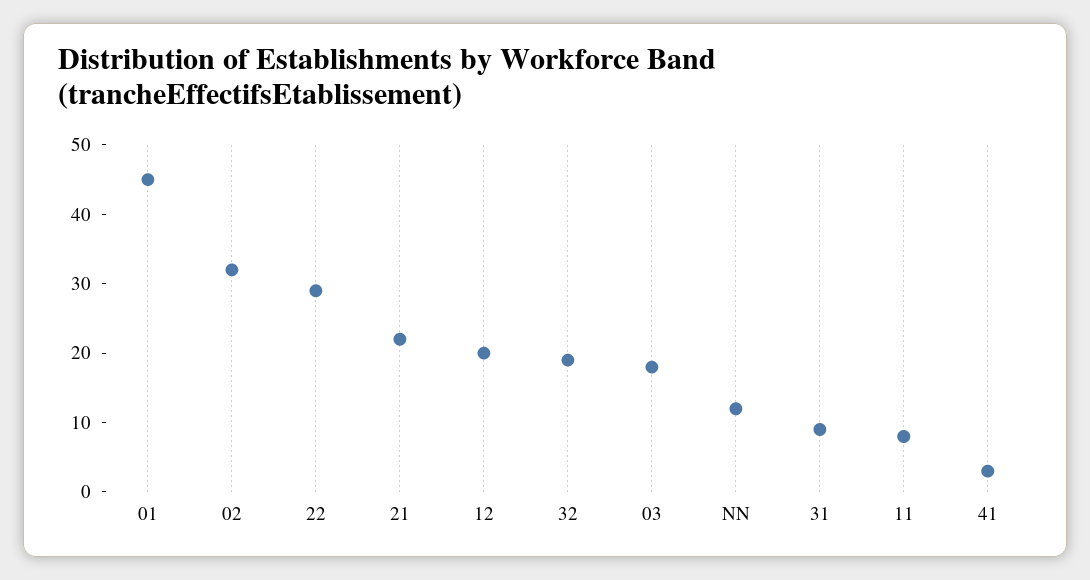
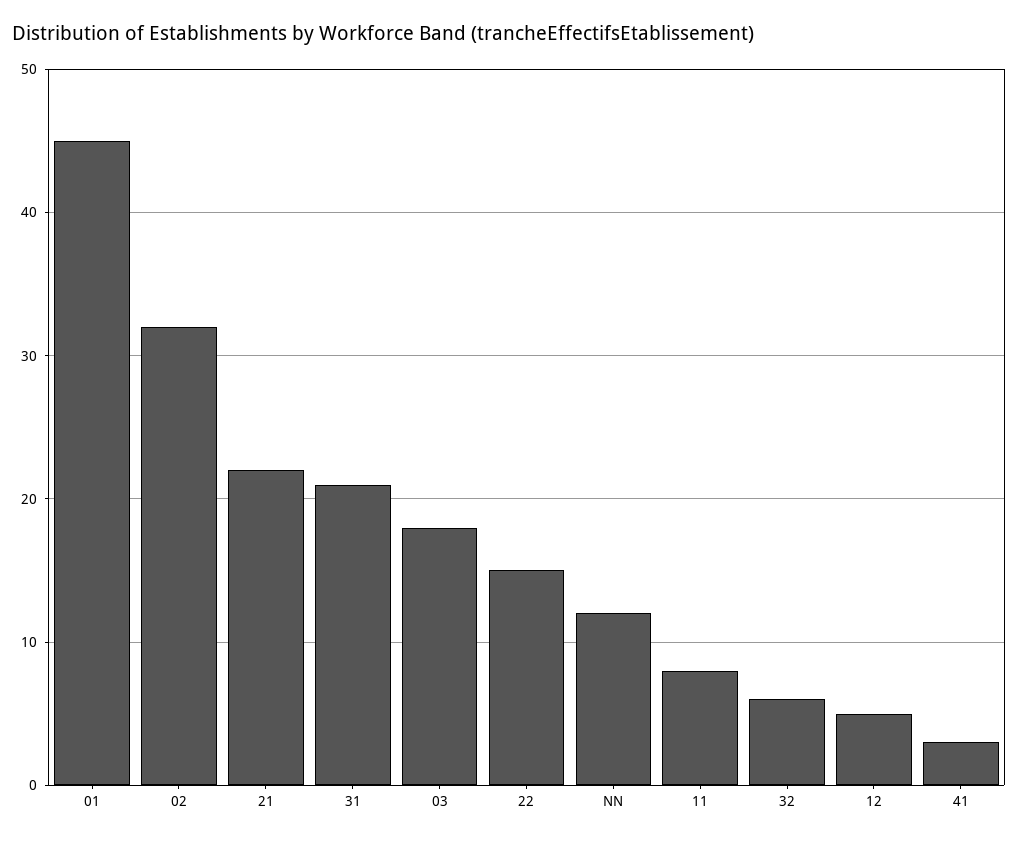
22: 30 -> 15
12: 20 -> 5
32: 20 -> 6
31: 10 -> 21

